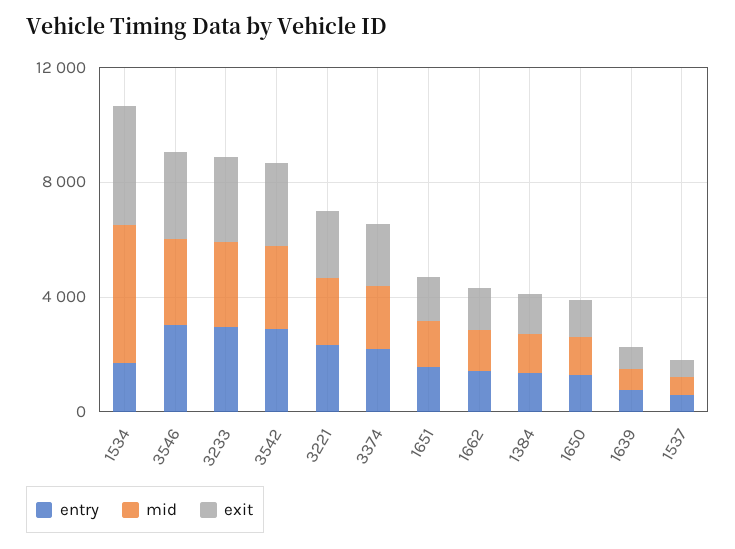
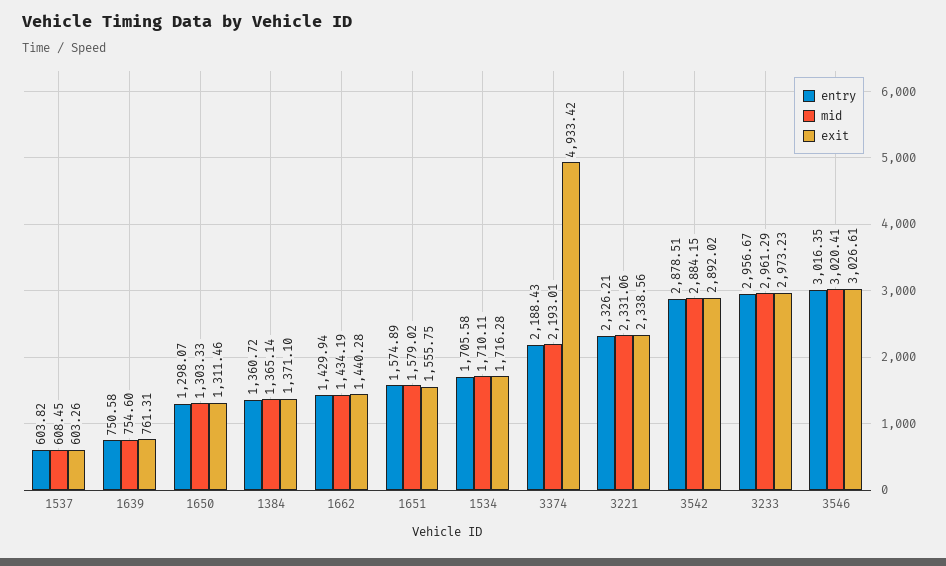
mid, 1534: 5000 -> 1710.11
exit, 1534: 4000 -> 1716.28
exit, 3374: 2000 -> 4933.42

